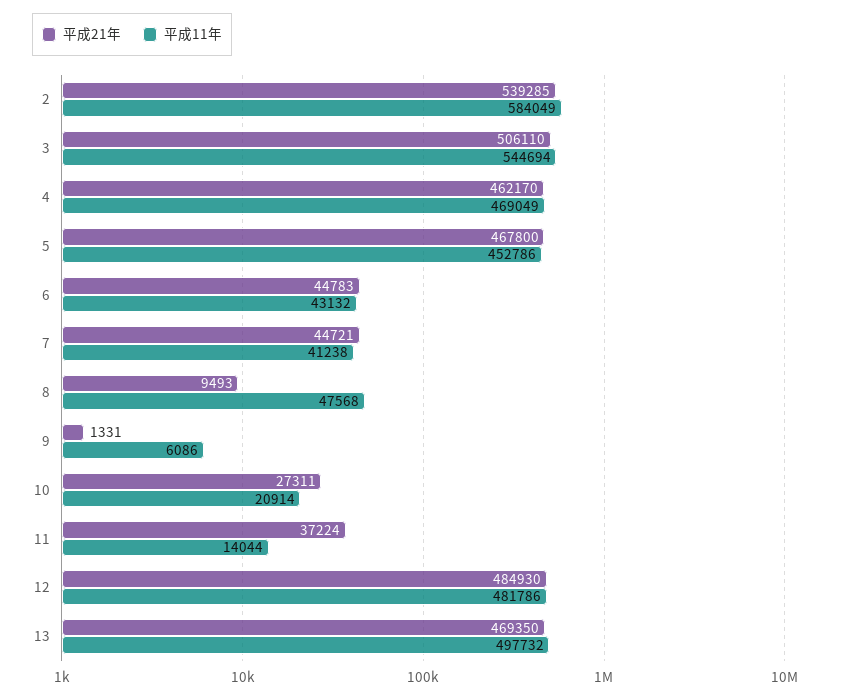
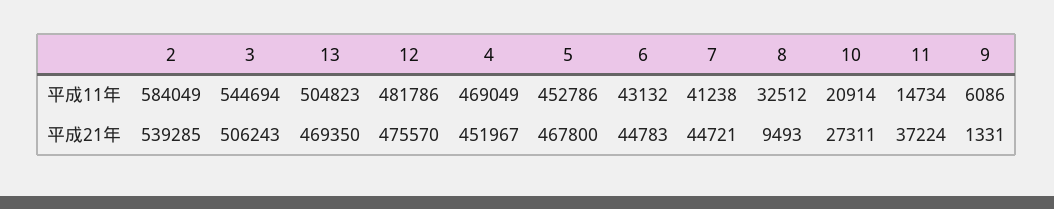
平成21年, 3: 506110 -> 506243
平成21年, 4: 462170 -> 451967
平成11年, 8: 47568 -> 32512
平成11年, 11: 14044 -> 14734
平成21年, 12: 484930 -> 475570
平成11年, 13: 497732 -> 504823

